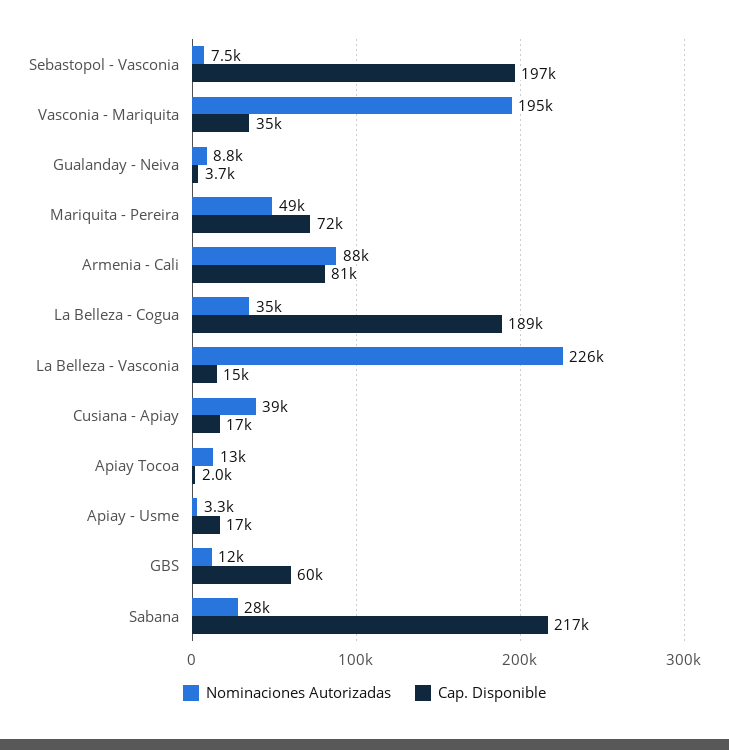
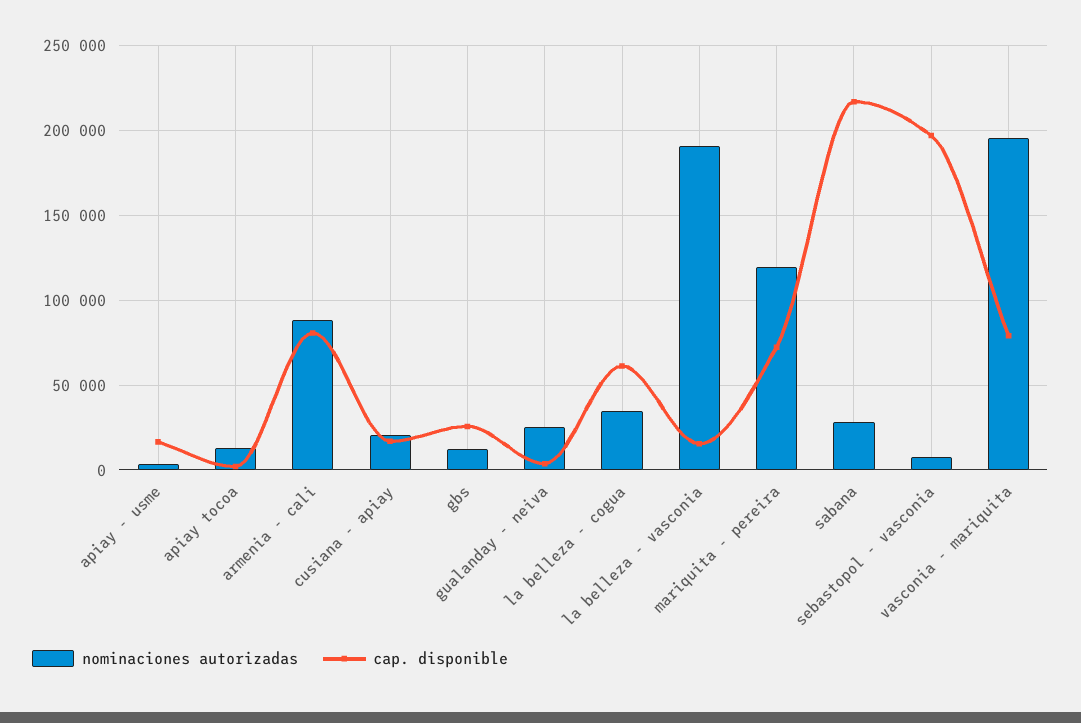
Cap. Disponible, Vasconia - Mariquita: 35000 -> 80000
Nominaciones Autorizadas, Gualanday - Neiva: 8800 -> 25000
Nominaciones Autorizadas, Mariquita - Pereira: 49000 -> 120000
Cap. Disponible, La Belleza - Cogua: 189000 -> 60000
Nominaciones Autorizadas, La Belleza - Vasconia: 226000 -> 190000
Nominaciones Autorizadas, Cusiana - Apiay: 39000 -> 20000
Cap. Disponible, GBS: 60000 -> 25000

